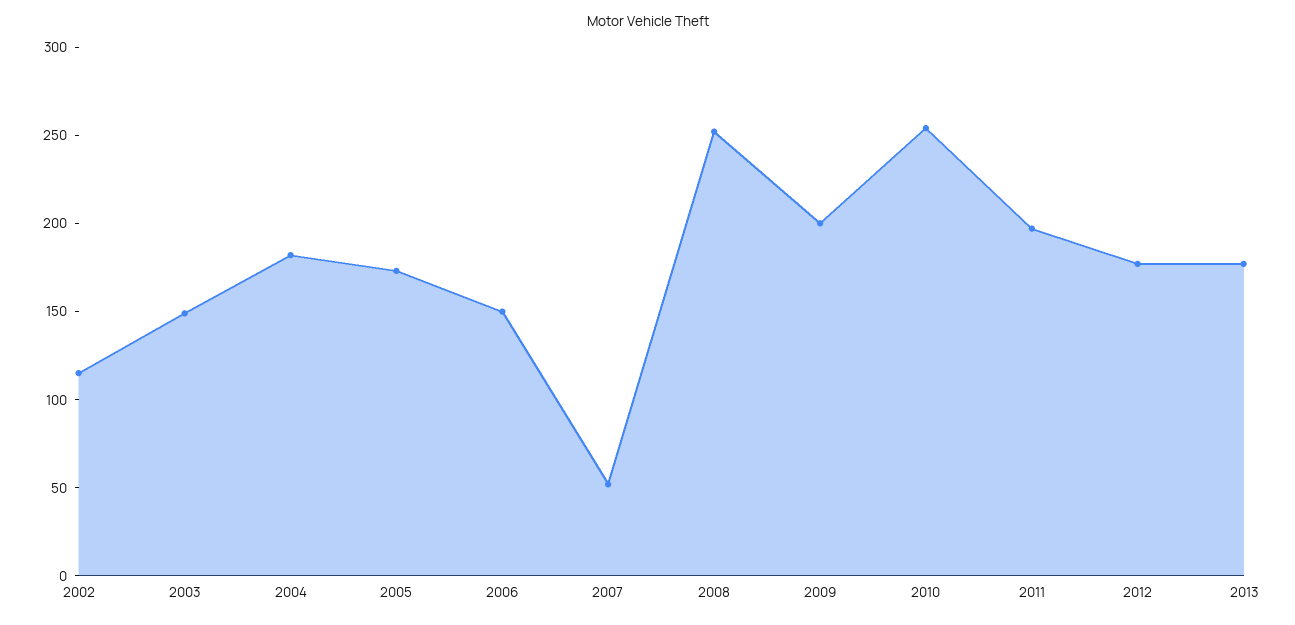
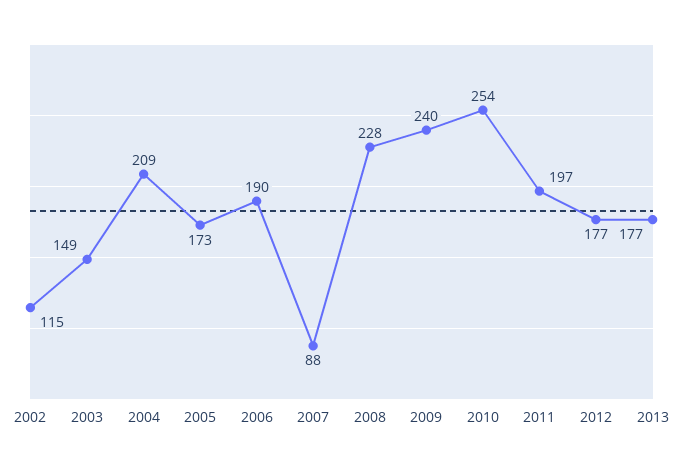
2004: 180 -> 209
2006: 150 -> 190
2007: 50 -> 88
2008: 250 -> 228
2009: 200 -> 240

